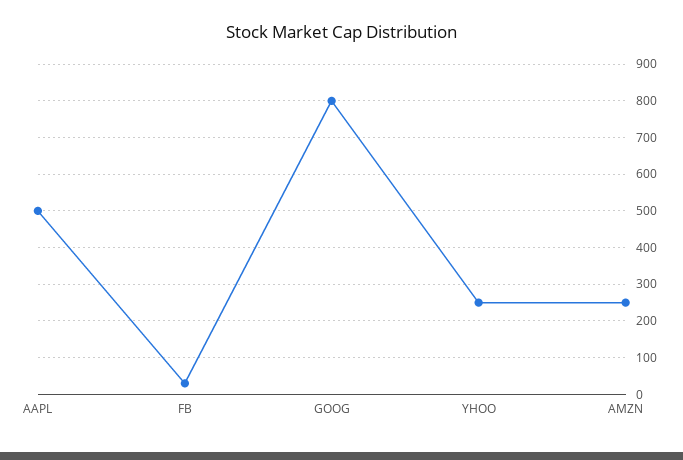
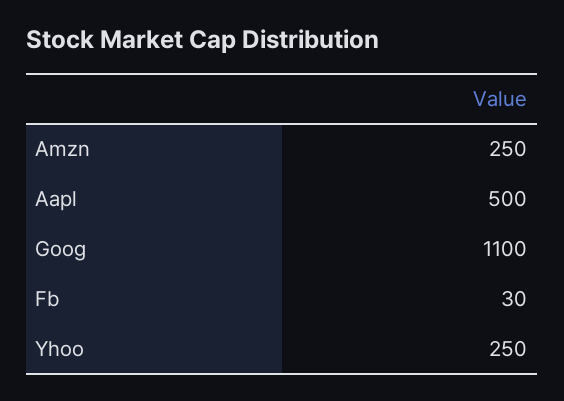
GOOG: 800 -> 1100

